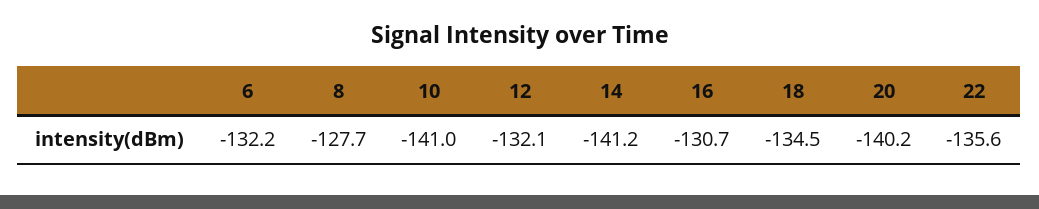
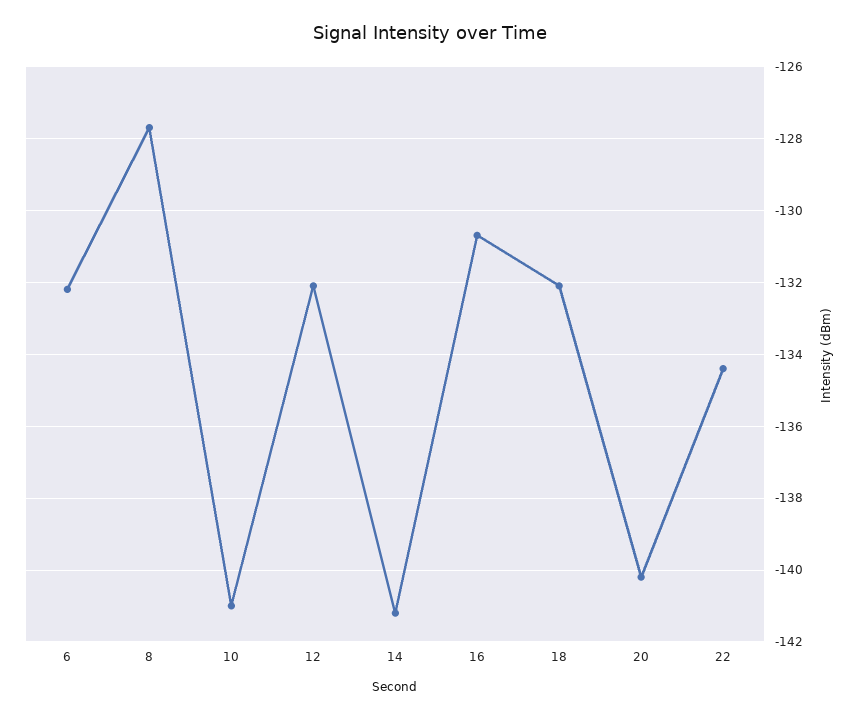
18: -134.5 -> -132
22: -135.6 -> -134.5

